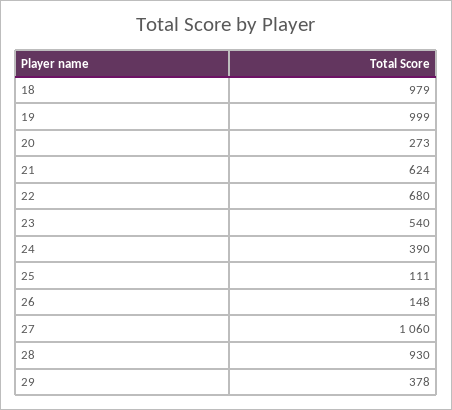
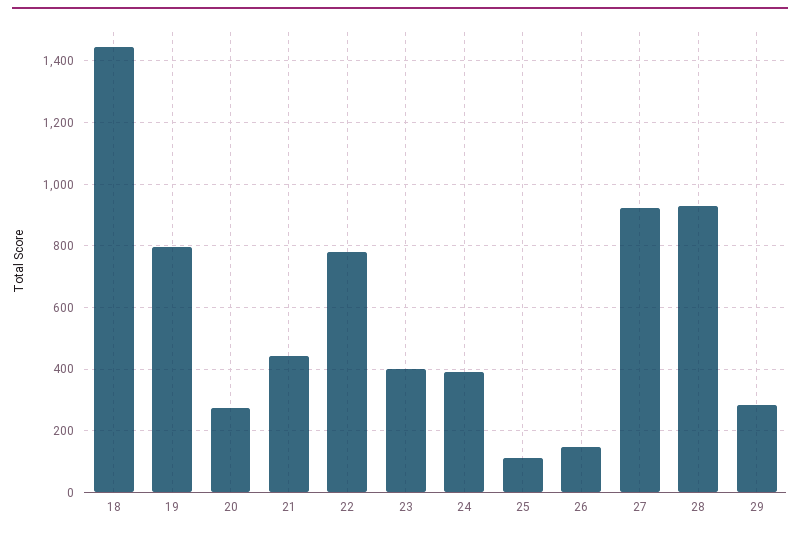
18: 979 -> 1440
19: 999 -> 800
21: 624 -> 440
22: 680 -> 780
23: 540 -> 400
27: 1060 -> 920
29: 378 -> 280

